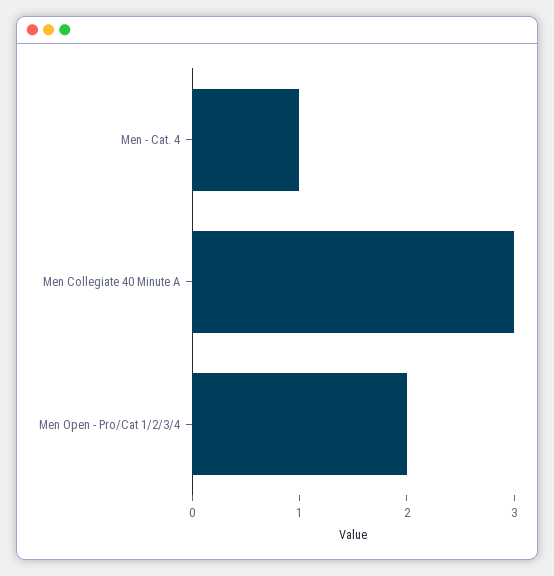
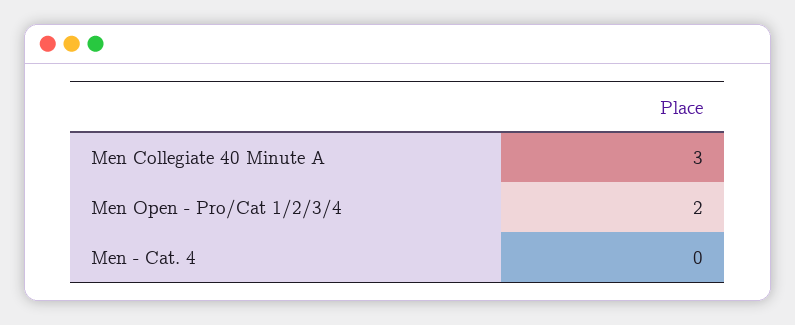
Men - Cat. 4: 1 -> 0

